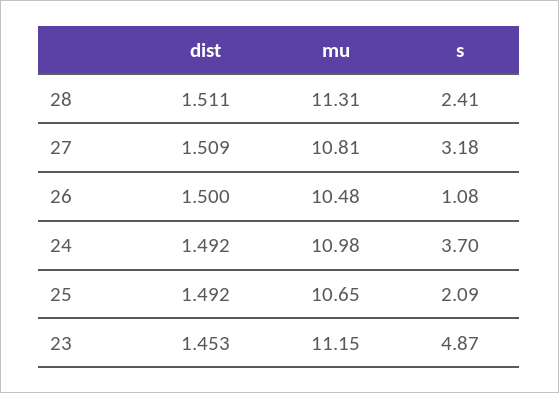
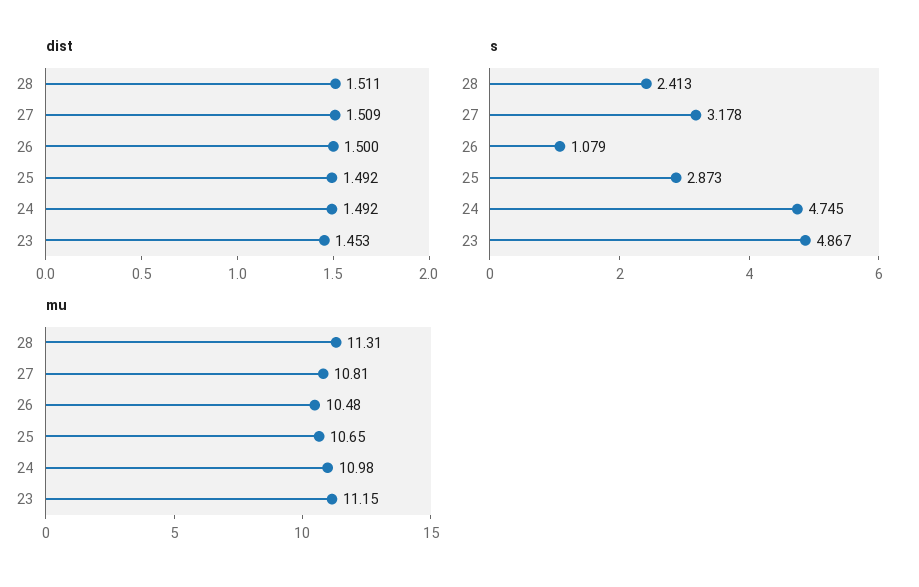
s, 24: 3.7 -> 4.745
s, 25: 2.09 -> 2.873

